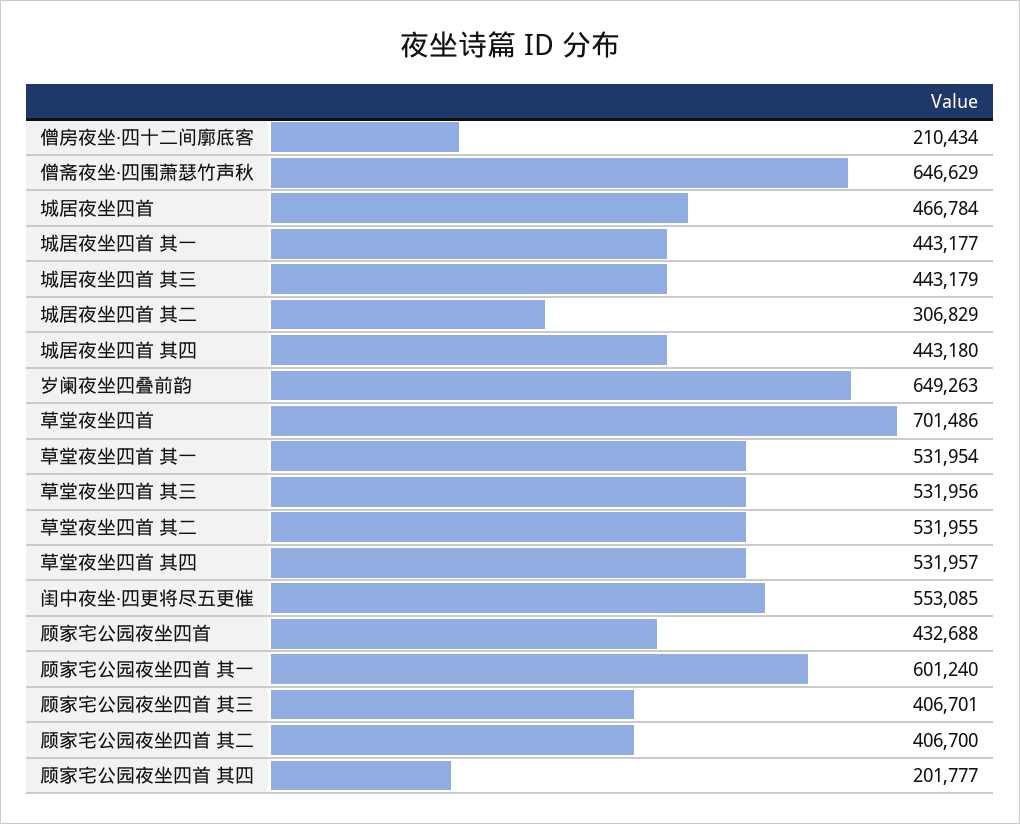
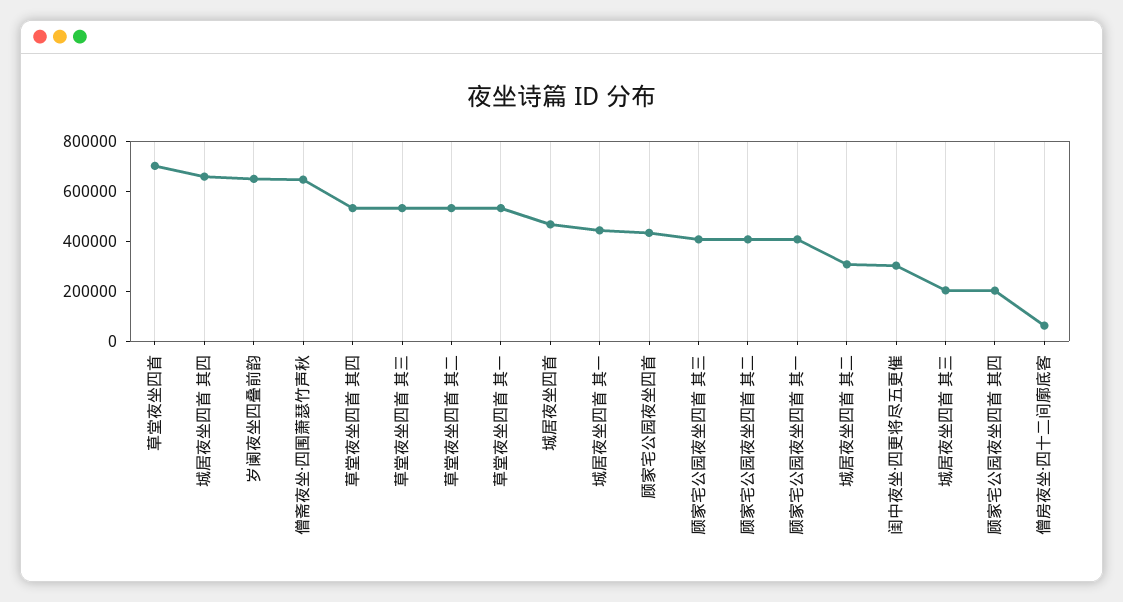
僧房夜坐·四十二间廓底客: 210434 -> 50000
城居夜坐四首 其三: 443179 -> 200000
城居夜坐四首 其四: 443180 -> 650000
闺中夜坐·四更将尽五更催: 553085 -> 300000
顾家宅公园夜坐四首 其一: 601240 -> 400000

